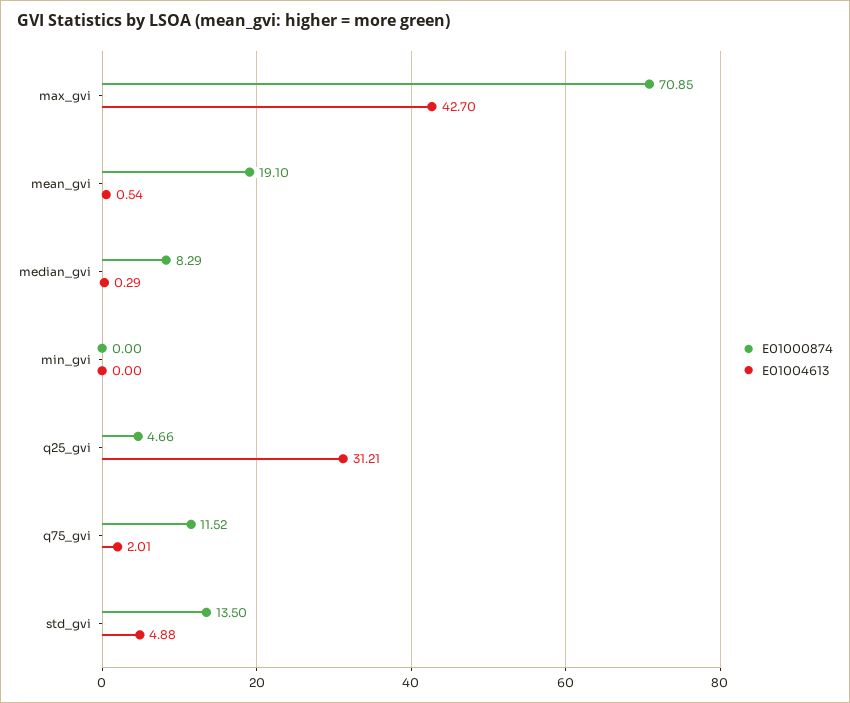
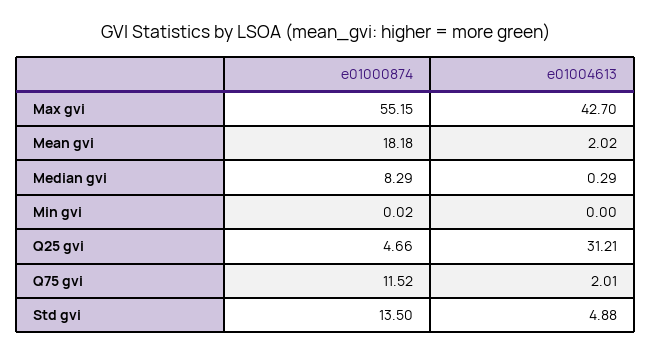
E01000874, max_gvi: 70.85 -> 55.15
E01000874, mean_gvi: 19.1 -> 18.18
E01004613, mean_gvi: 0.54 -> 2.02
E01000874, min_gvi: 0 -> 0.02

